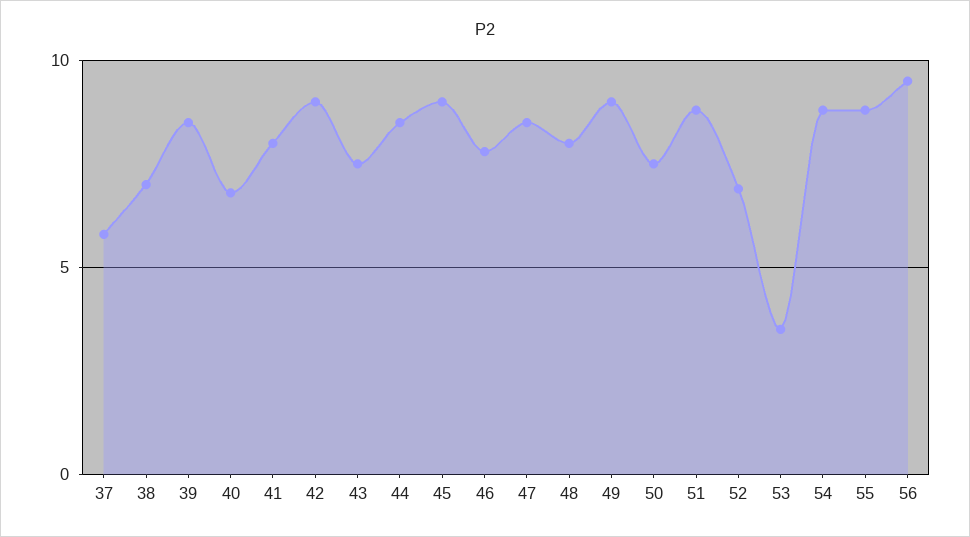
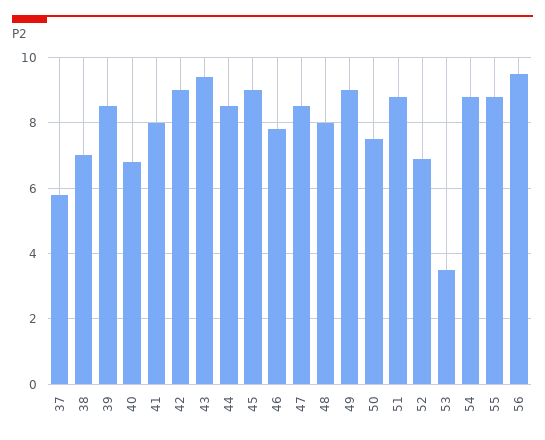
43: 7.5 -> 9.5

